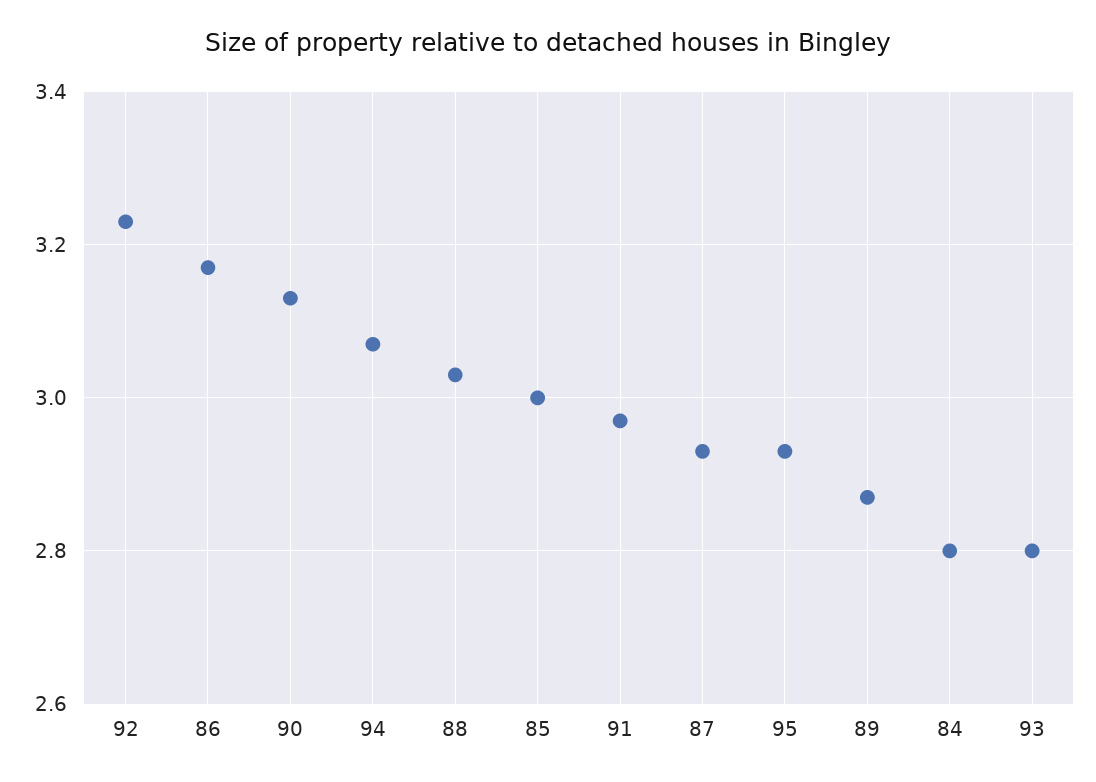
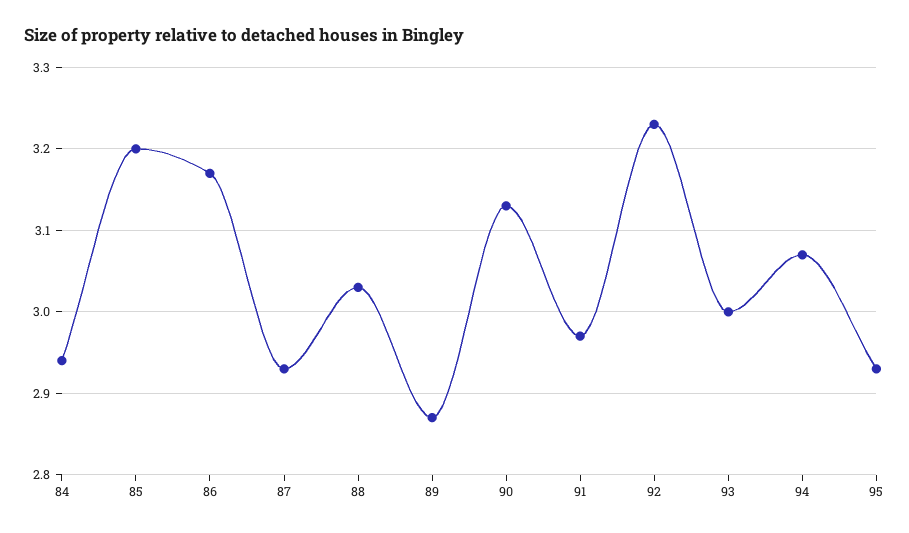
85: 3 -> 3.2
84: 2.8 -> 2.94
93: 2.8 -> 3

